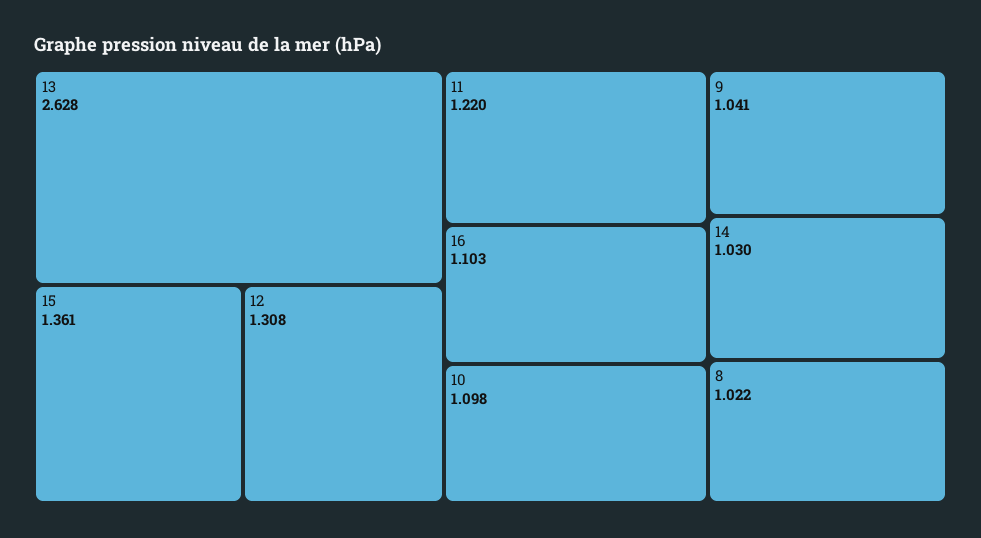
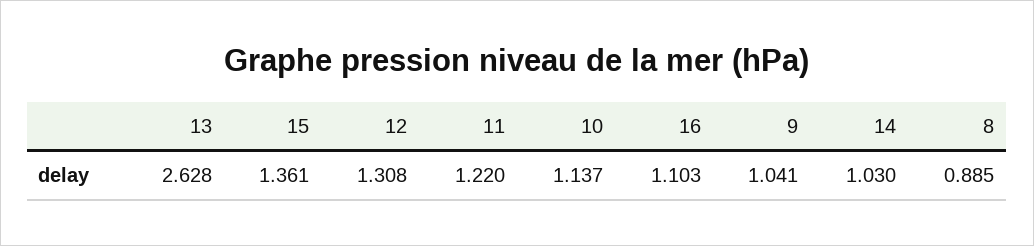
10: 1.098 -> 1.137
8: 1.022 -> 0.885

